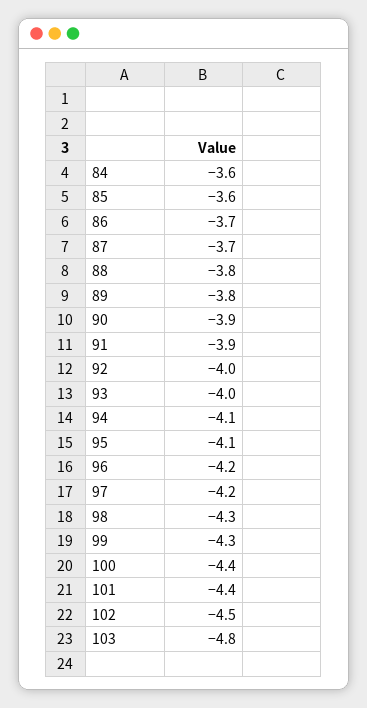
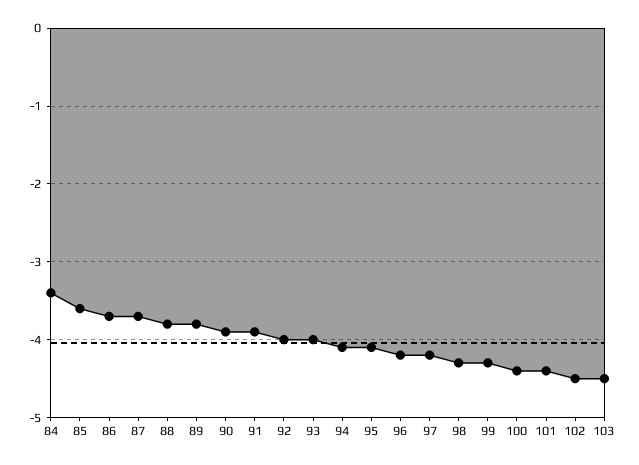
84: -3.6 -> -3.4
103: -4.8 -> -4.5

